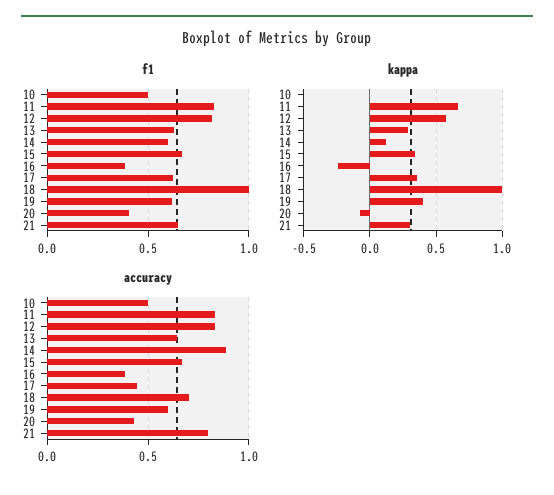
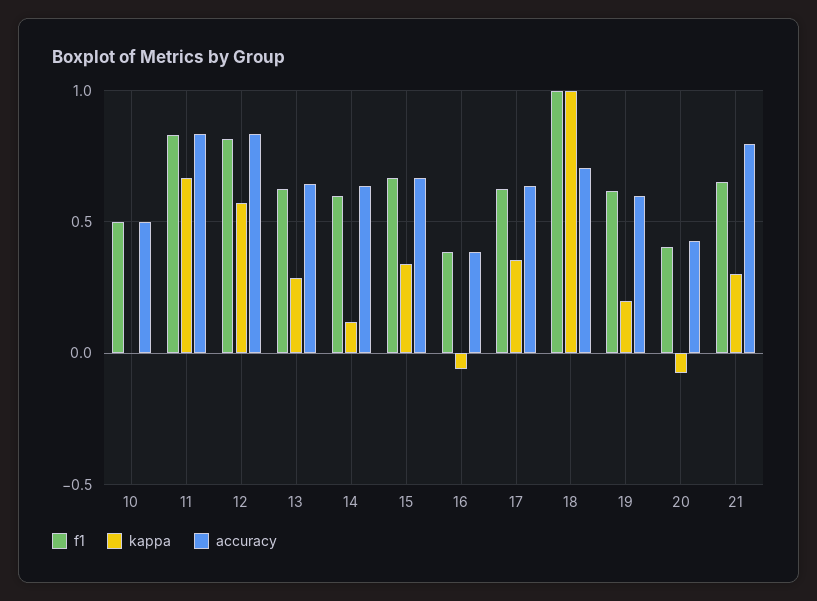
kappa, 16: -0.25 -> -0.05
kappa, 19: 0.4 -> 0.2
accuracy, 14: 0.9 -> 0.65
accuracy, 17: 0.45 -> 0.65

